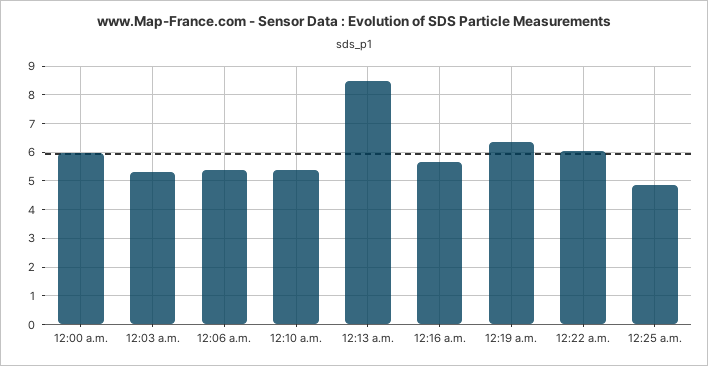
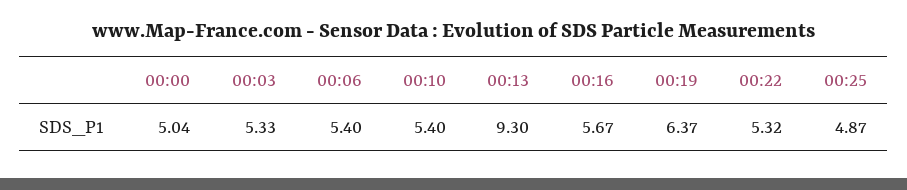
12:00 a.m.: 6 -> 5.04
12:13 a.m.: 8.5 -> 9.3
12:22 a.m.: 6 -> 5.32

